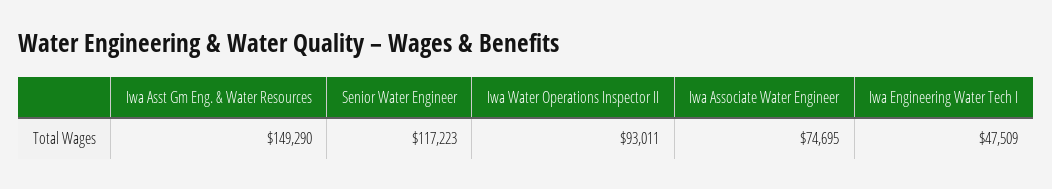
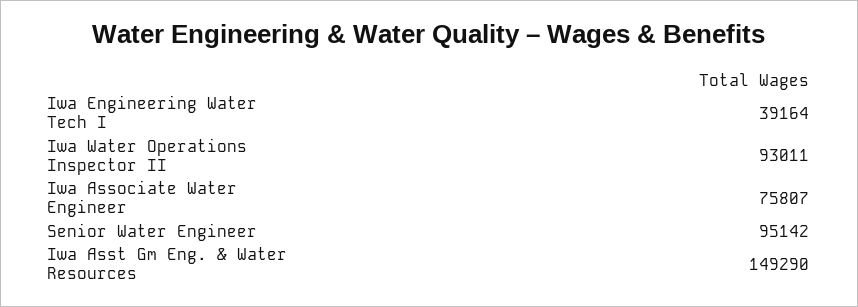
Senior Water Engineer: 117223 -> 95142
Iwa Associate Water Engineer: 74695 -> 75807
Iwa Engineering Water Tech I: 47509 -> 39164

